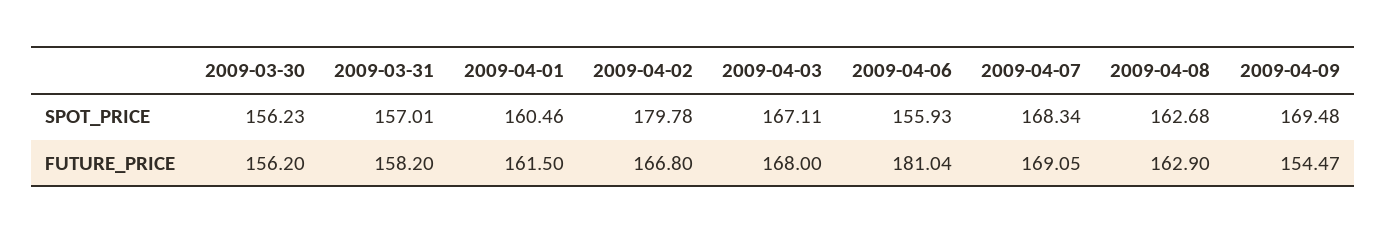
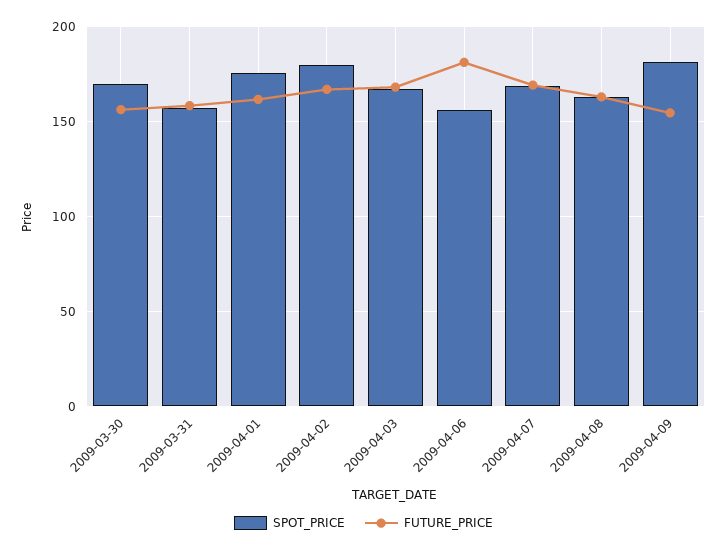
SPOT_PRICE, 2009-03-30: 156.23 -> 170
SPOT_PRICE, 2009-04-01: 160.46 -> 175
SPOT_PRICE, 2009-04-09: 169.48 -> 180

